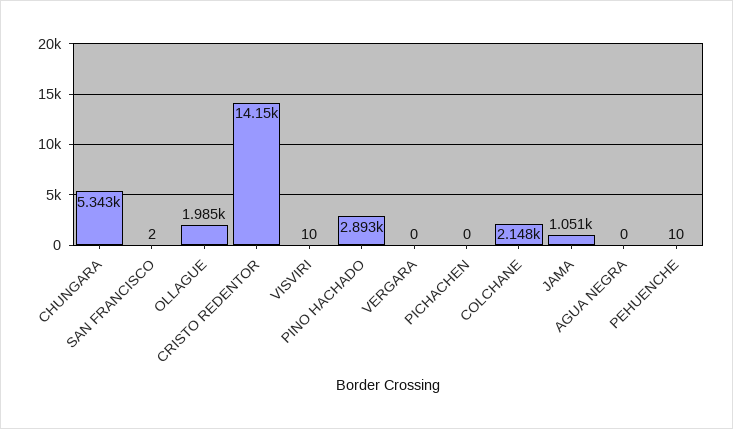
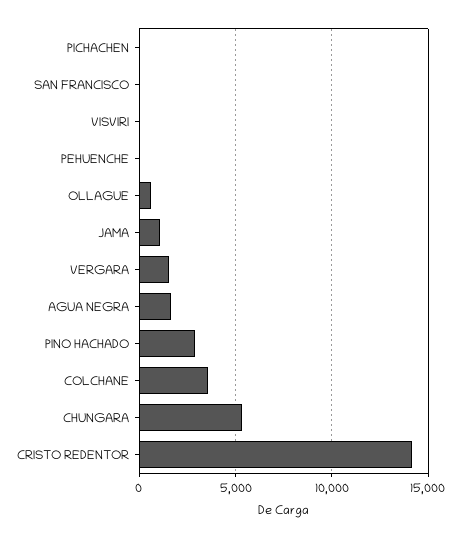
OLLAGUE: 1985 -> 500
VERGARA: 0 -> 1500
COLCHANE: 2148 -> 3500
AGUA NEGRA: 0 -> 1500

